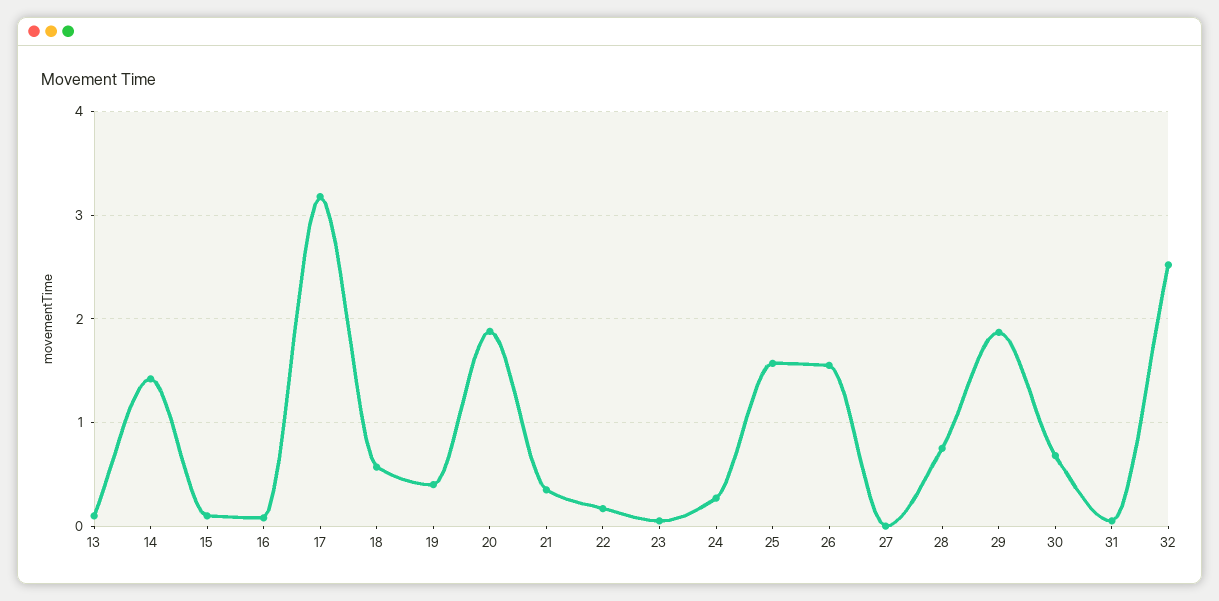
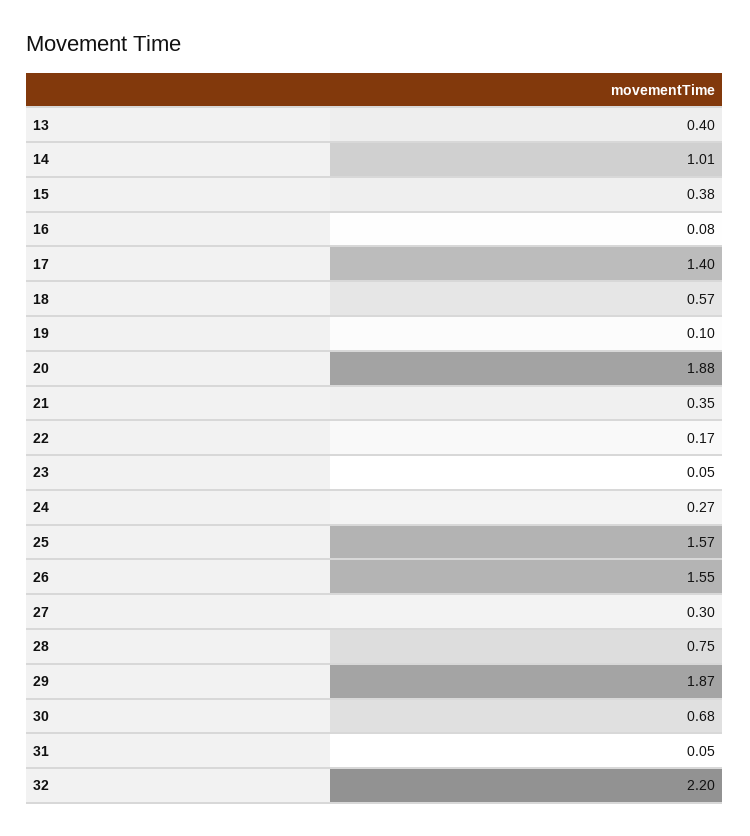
13: 0.1 -> 0.4
14: 1.4 -> 1.01
15: 0.1 -> 0.38
17: 3.2 -> 1.4
19: 0.4 -> 0.1
27: 0 -> 0.3
32: 2.5 -> 2.2

